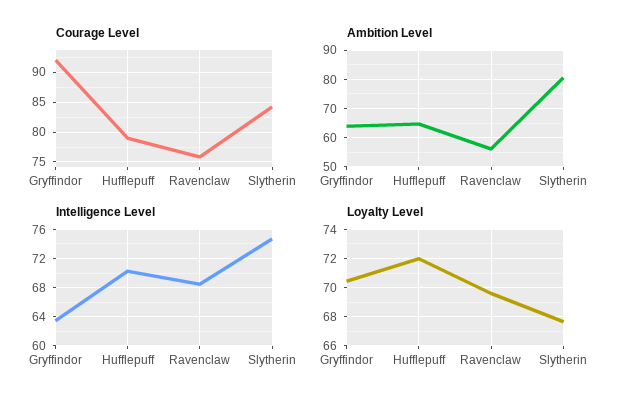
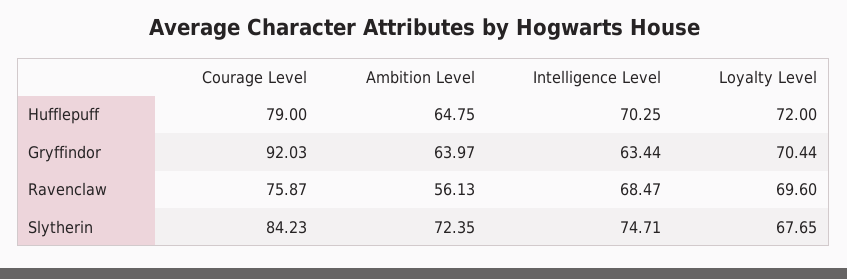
Ambition Level, Slytherin: 80 -> 72.35

